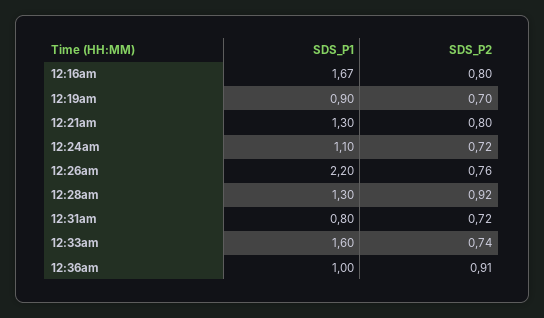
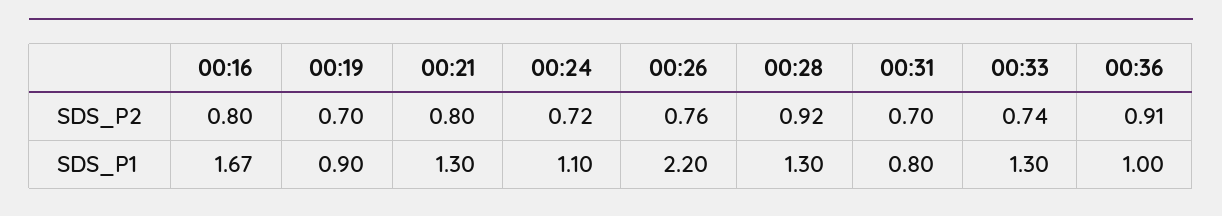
SDS_P2, 12:31am: 0.72 -> 0.7
SDS_P1, 12:33am: 1.6 -> 1.3

